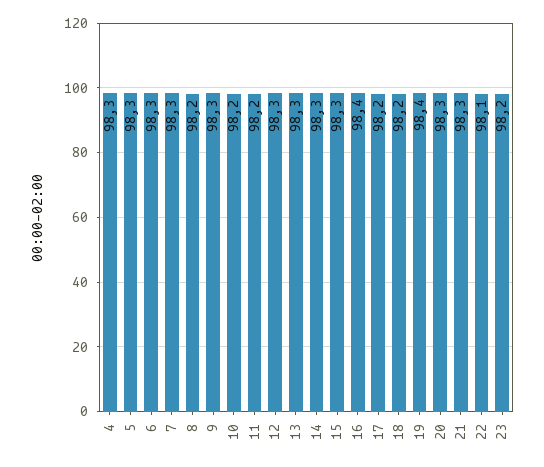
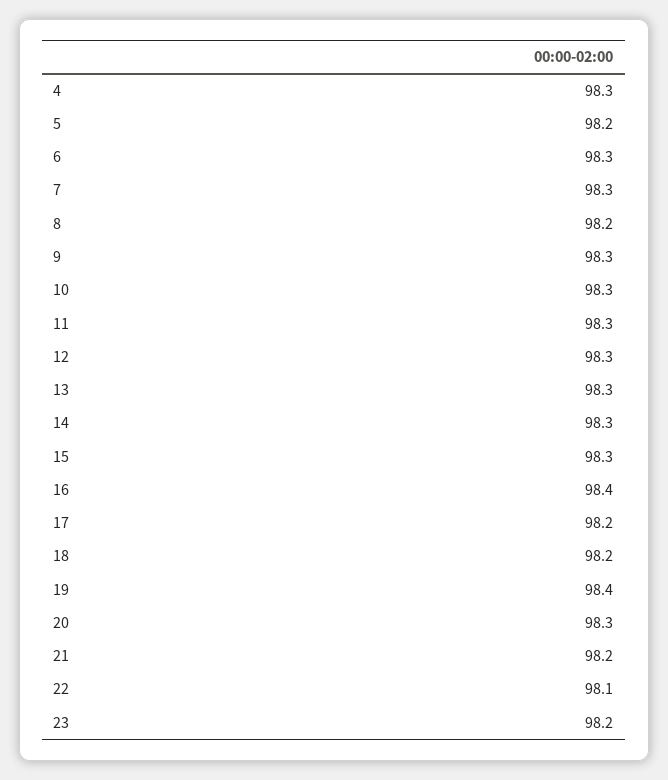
5: 98.3 -> 98.2
10: 98.2 -> 98.3
11: 98.2 -> 98.3
21: 98.3 -> 98.2

